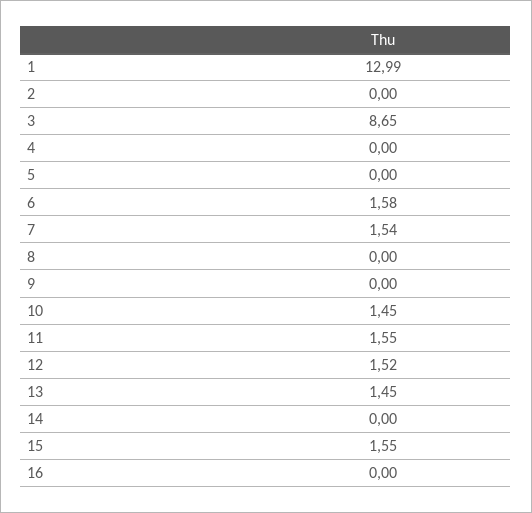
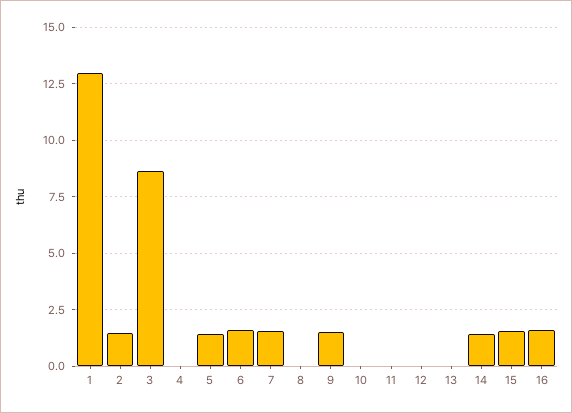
2: 0 -> 1.5
5: 0 -> 1.5
9: 0 -> 1.5
10: 1.45 -> 0
11: 1.55 -> 0
12: 1.52 -> 0
13: 1.45 -> 0
14: 0 -> 1.5
16: 0 -> 1.5

